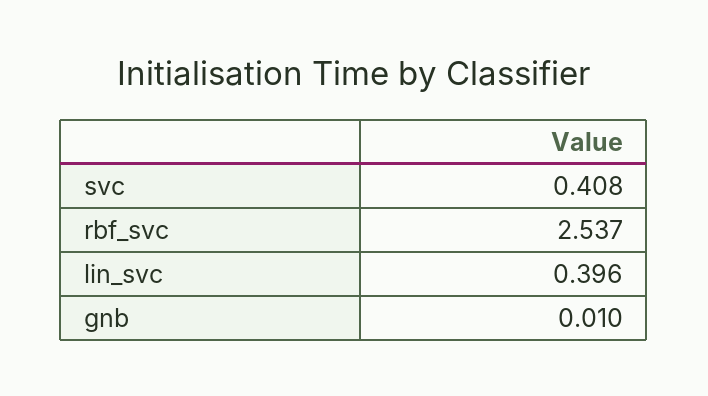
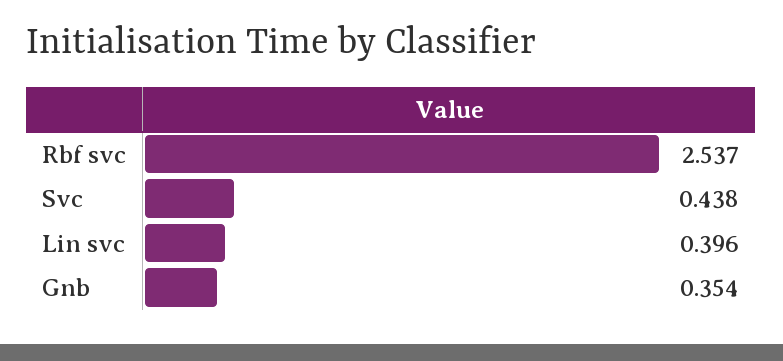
svc: 0.408 -> 0.438
gnb: 0.01 -> 0.354

